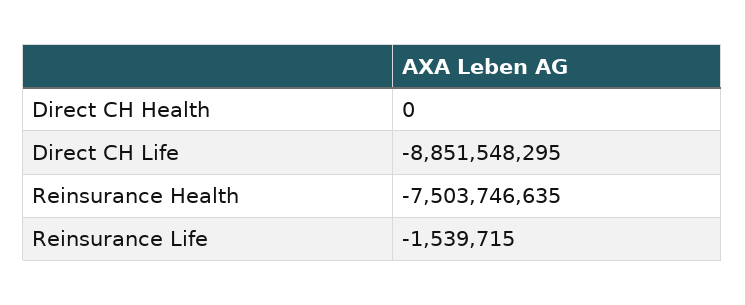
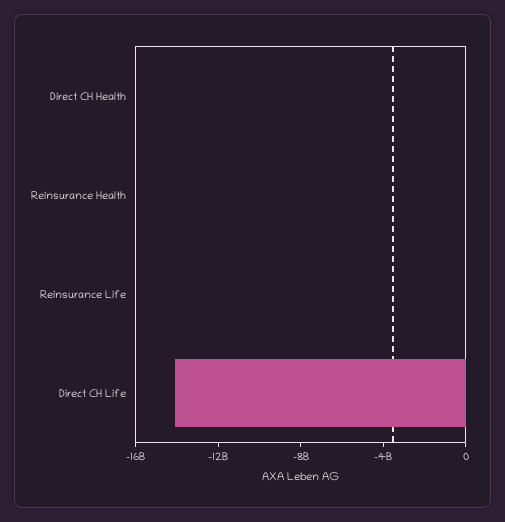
Direct CH Life: -8851548295 -> -14000000000
Reinsurance Health: -7503746635 -> 0

